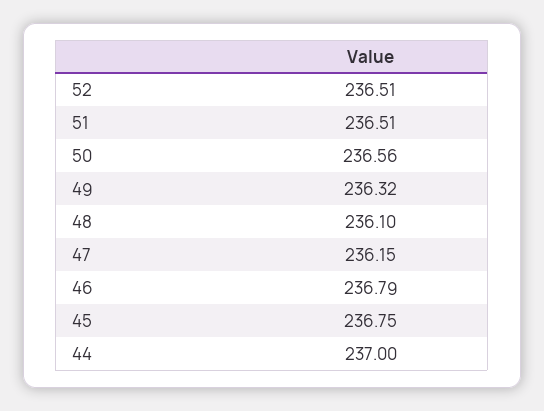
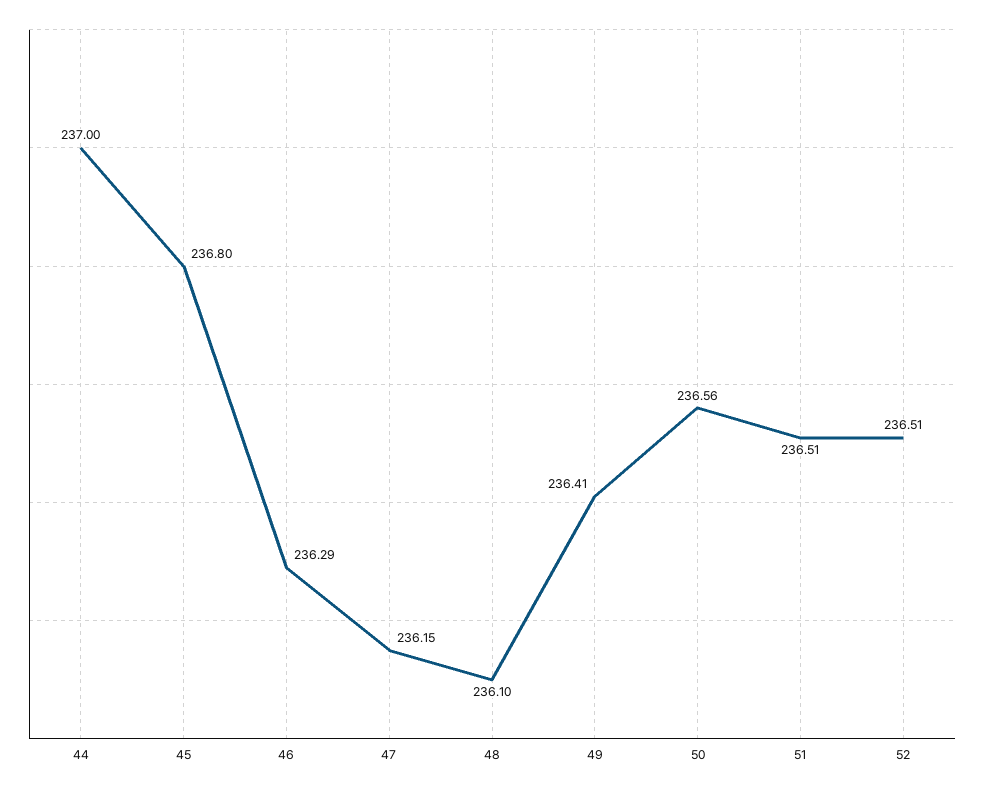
49: 236.32 -> 236.41
46: 236.79 -> 236.29
45: 236.75 -> 236.8

